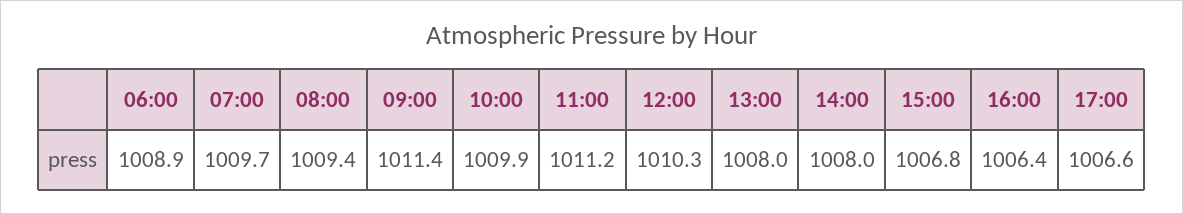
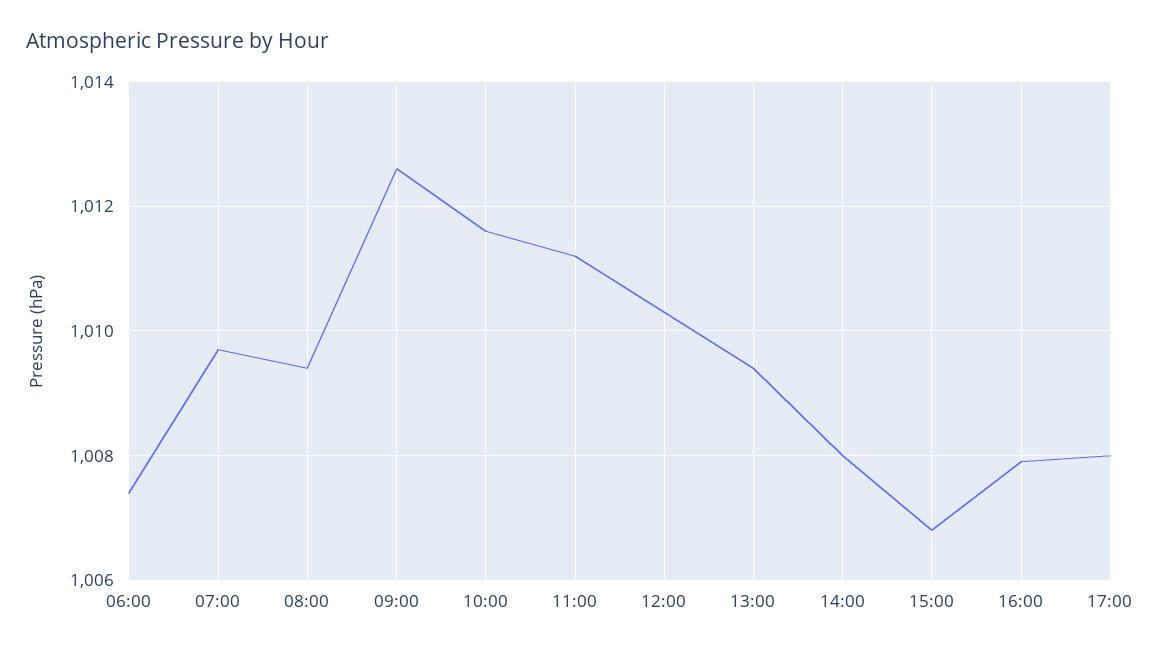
06:00: 1008.9 -> 1007.5
09:00: 1011.4 -> 1012.5
10:00: 1009.9 -> 1011.5
13:00: 1008 -> 1009.5
16:00: 1006.4 -> 1008
17:00: 1006.6 -> 1008

